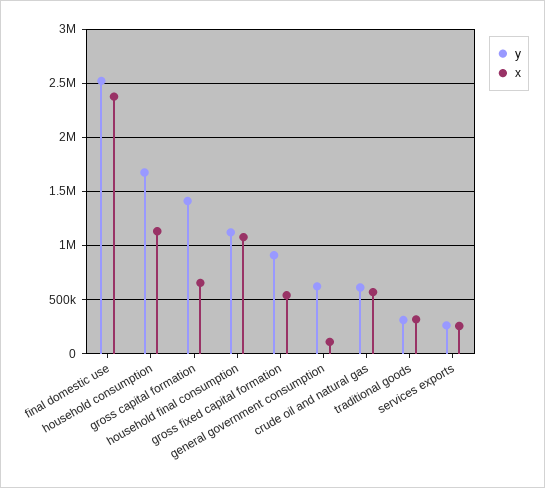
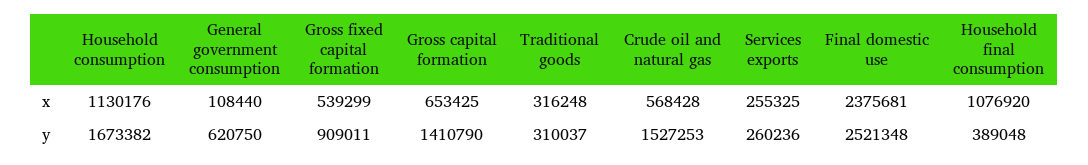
y, household final consumption: 1100000 -> 389048
y, crude oil and natural gas: 600000 -> 1527253

